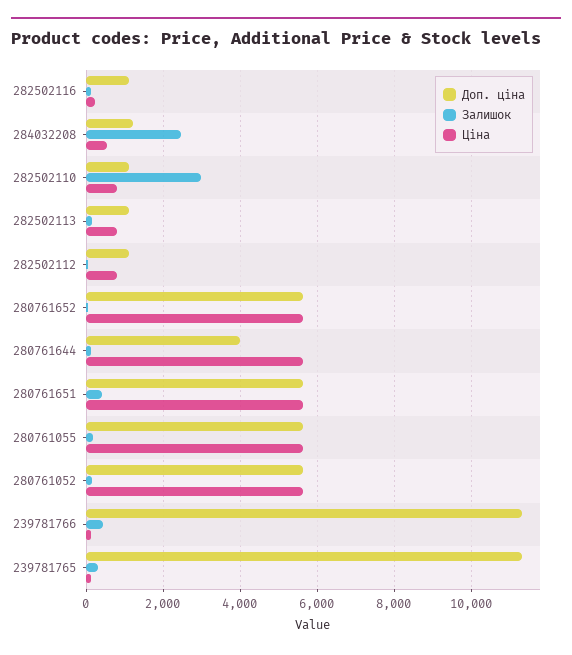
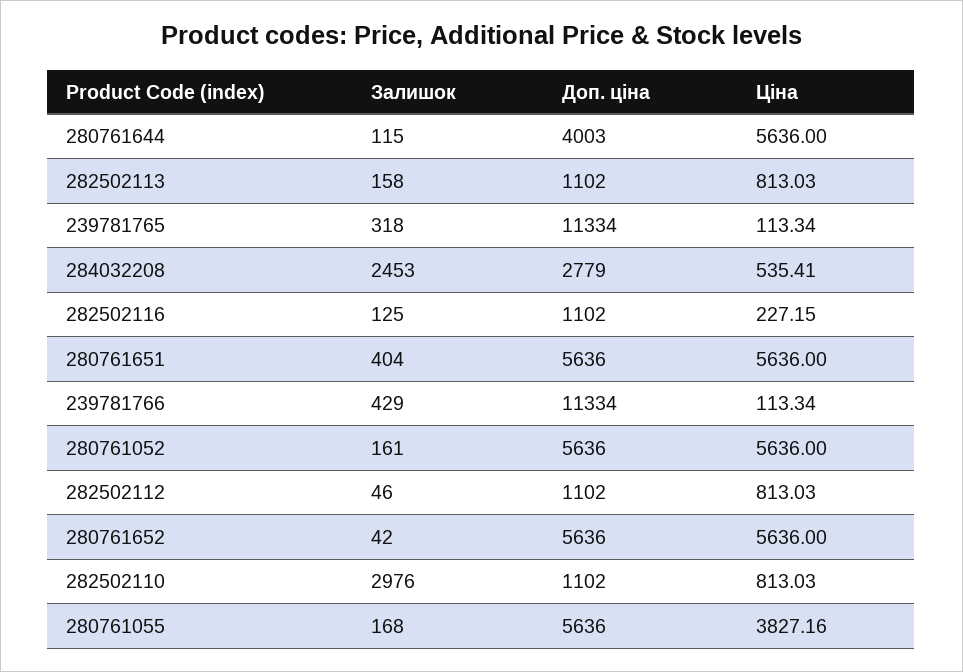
Доп. ціна, 284032208: 1200 -> 2779
Ціна, 280761055: 5600 -> 3827.16

